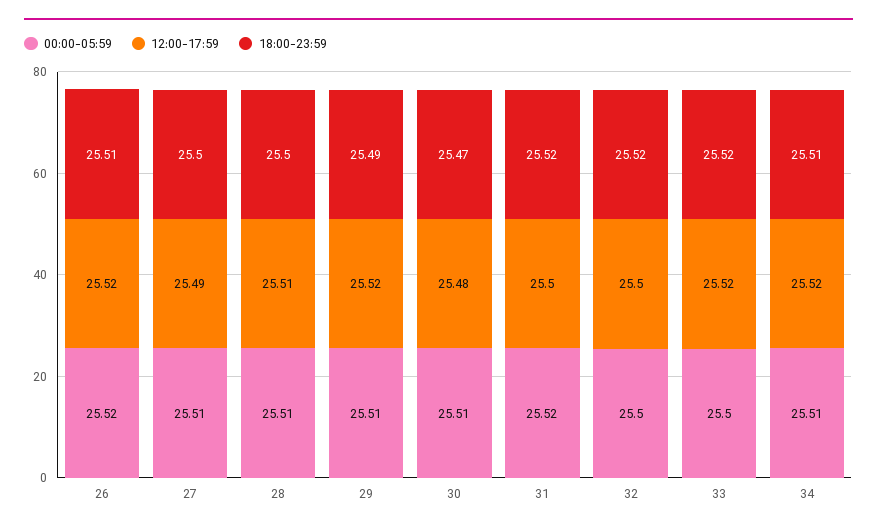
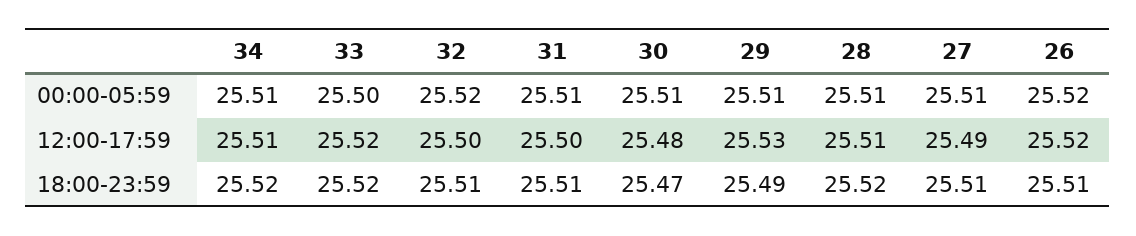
18:00-23:59, 27: 25.5 -> 25.51
18:00-23:59, 28: 25.5 -> 25.52
12:00-17:59, 29: 25.52 -> 25.53
00:00-05:59, 31: 25.52 -> 25.51
18:00-23:59, 31: 25.52 -> 25.51
00:00-05:59, 32: 25.5 -> 25.52
18:00-23:59, 32: 25.52 -> 25.51
12:00-17:59, 34: 25.52 -> 25.51
18:00-23:59, 34: 25.51 -> 25.52

